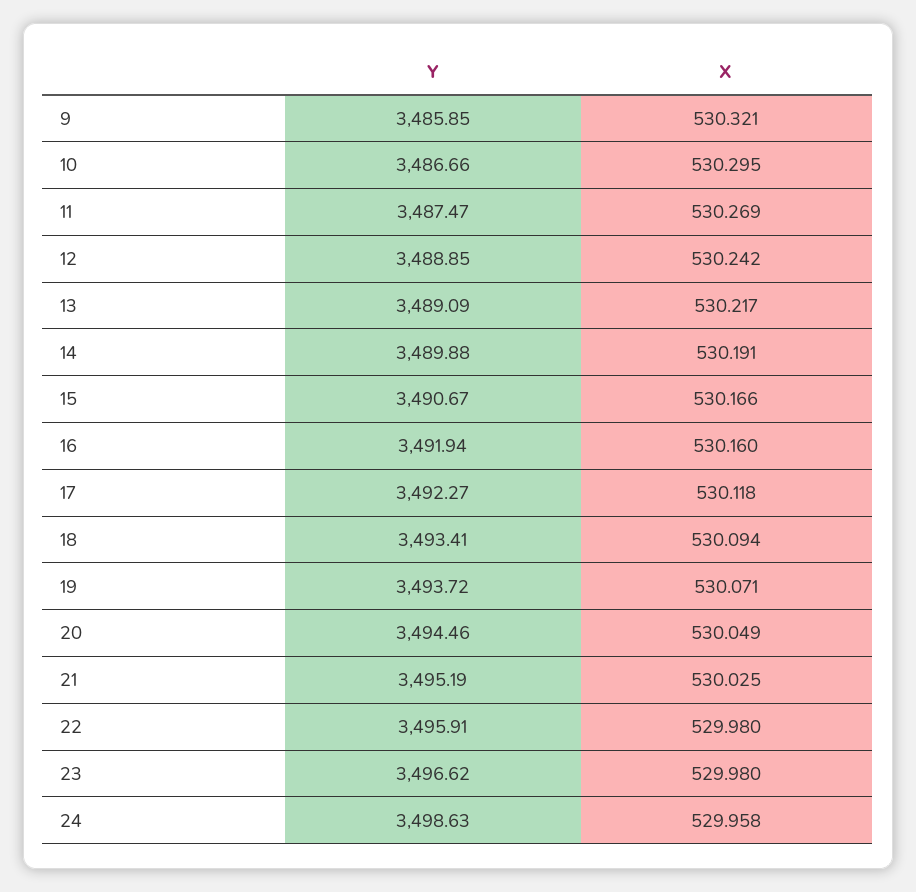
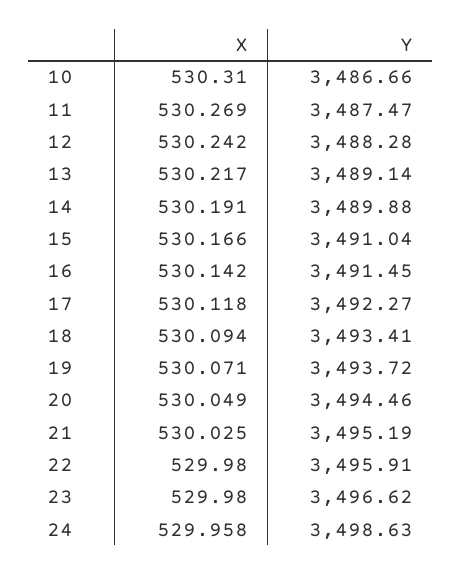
Y, 9: 3485.85 -> none
X, 9: 530.321 -> none
X, 10: 530.295 -> 530.31
Y, 12: 3488.85 -> 3488.28
Y, 13: 3489.09 -> 3489.14
Y, 15: 3490.67 -> 3491.04
Y, 16: 3491.94 -> 3491.45
X, 16: 530.16 -> 530.142

